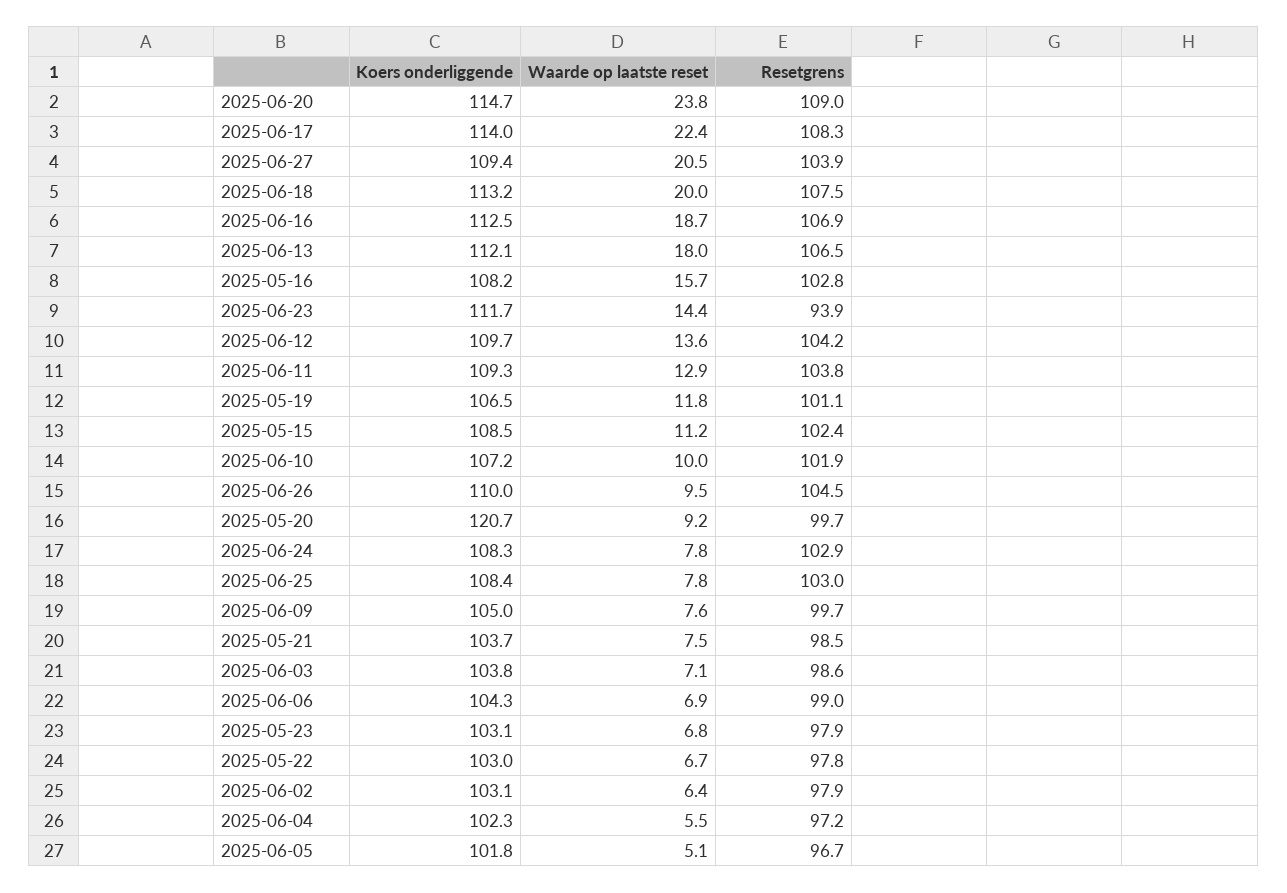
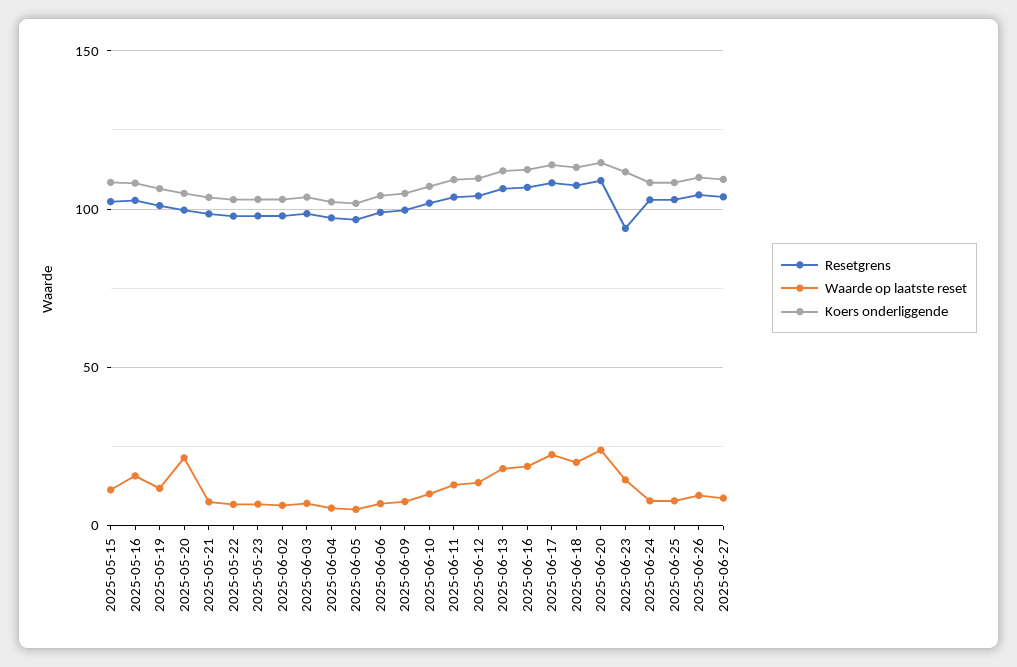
Waarde op laatste reset, 2025-06-27: 20.5 -> 10
Koers onderliggende, 2025-05-20: 120.7 -> 105
Waarde op laatste reset, 2025-05-20: 9.2 -> 20

